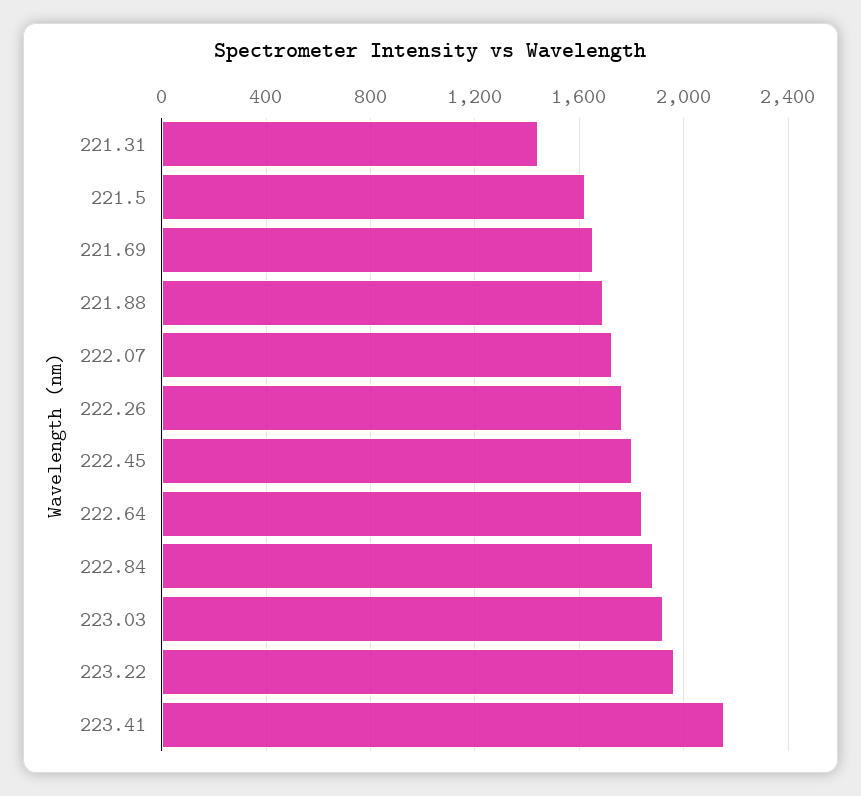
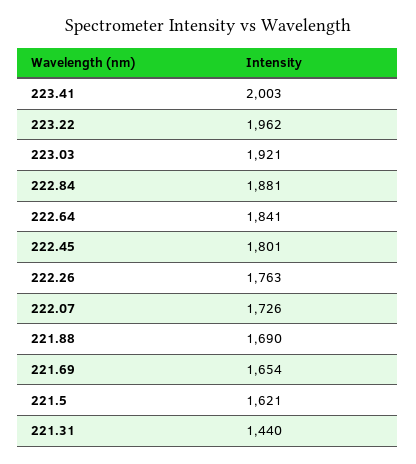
223.41: 2150 -> 2003

